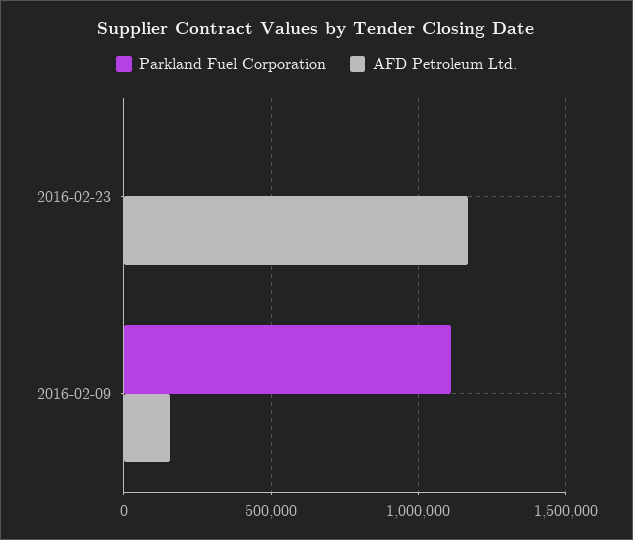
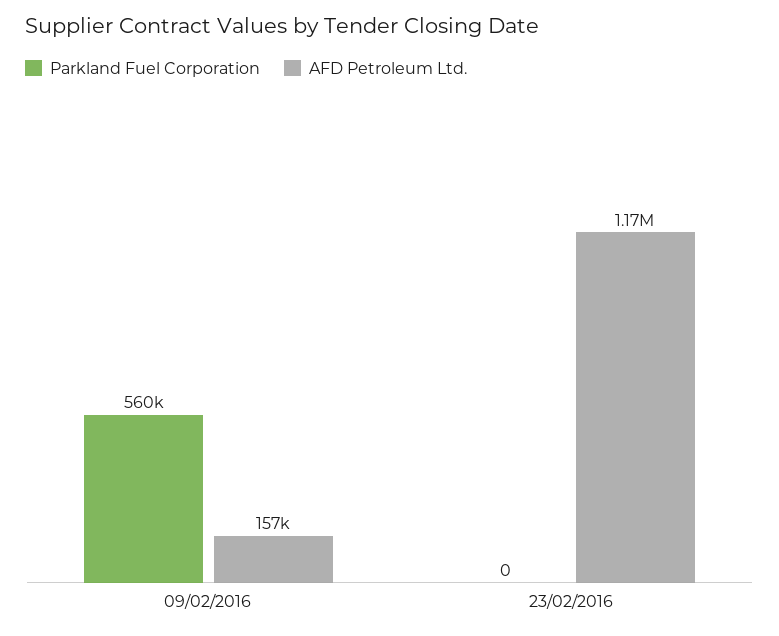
Parkland Fuel Corporation, 2016-02-09: 1100000 -> 560000

